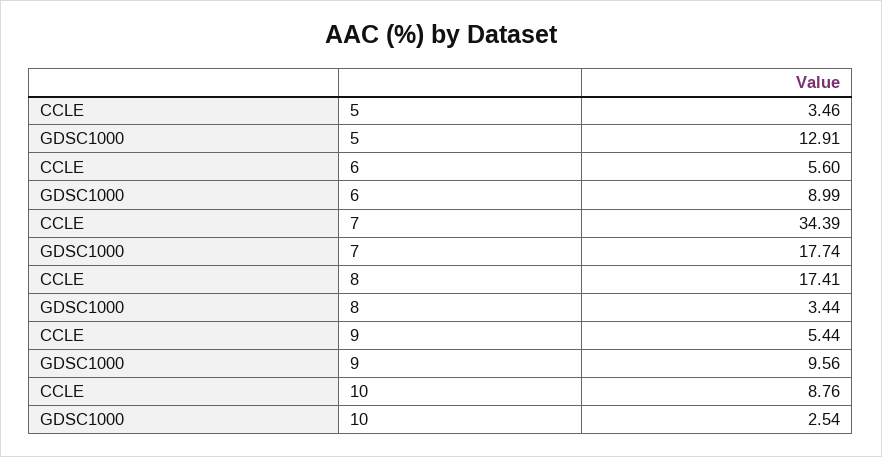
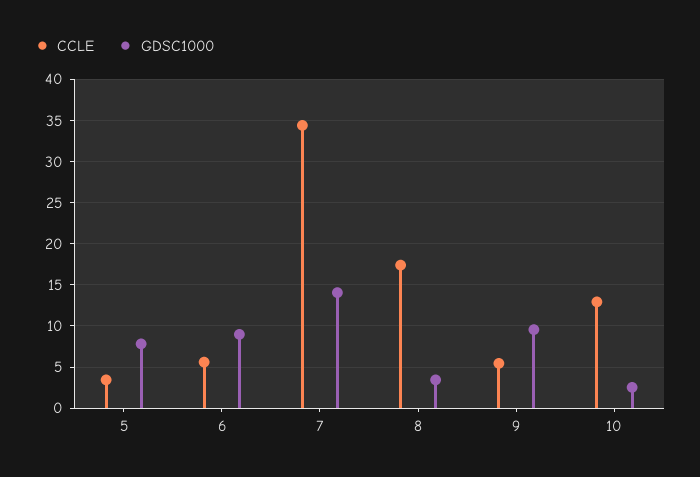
GDSC1000, 5: 12.91 -> 8
GDSC1000, 7: 17.74 -> 14
CCLE, 10: 8.76 -> 13

